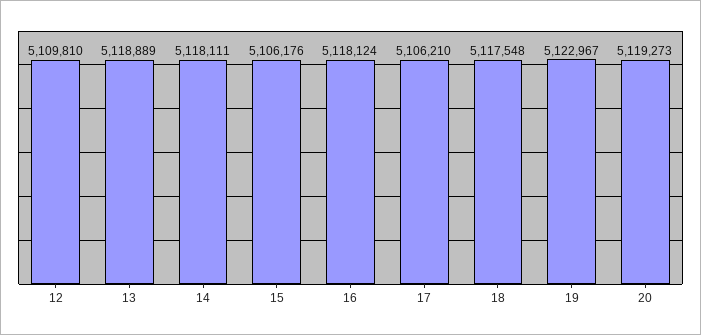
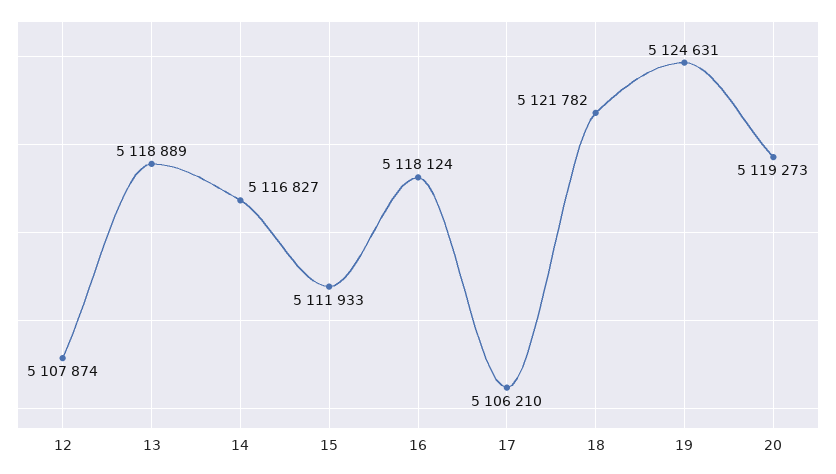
12: 5109810 -> 5107874
14: 5118111 -> 5116827
15: 5106176 -> 5111933
18: 5117548 -> 5121782
19: 5122967 -> 5124631

